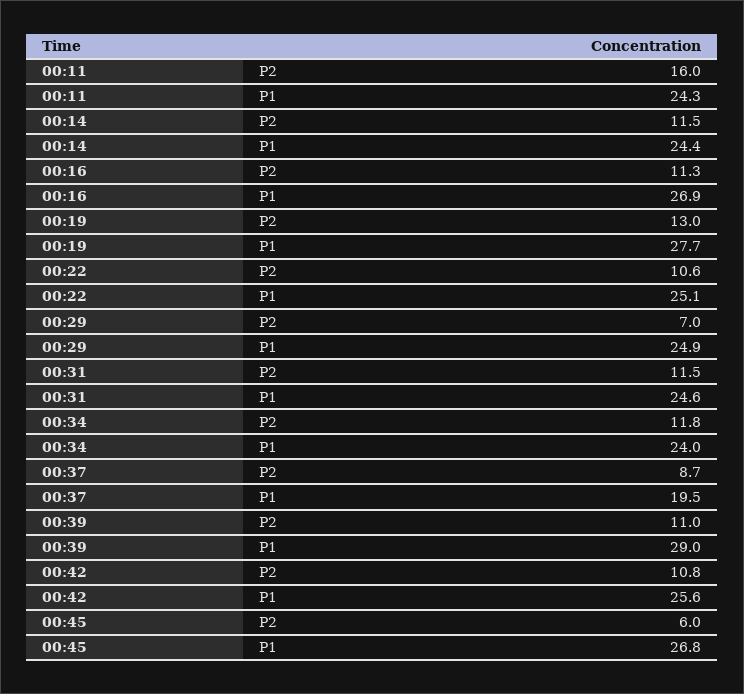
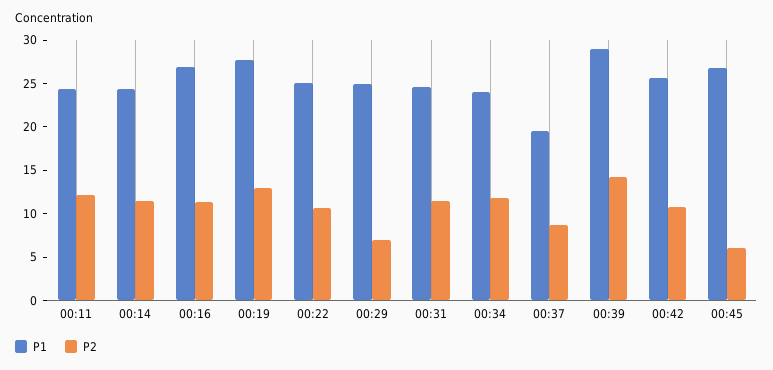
P2, 00:11: 16 -> 12
P2, 00:39: 11 -> 14

